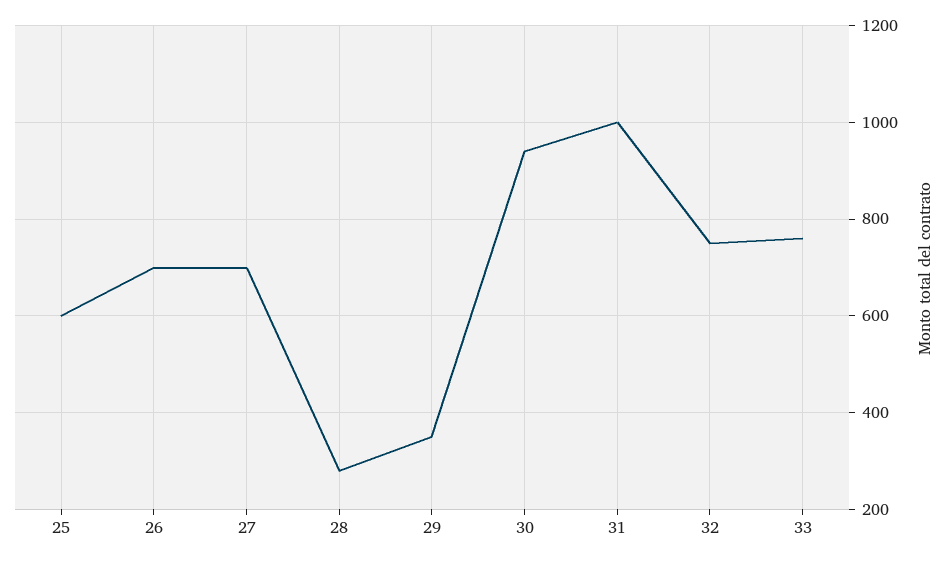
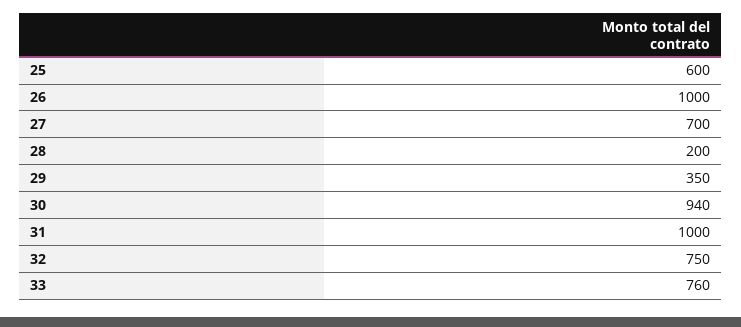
26: 700 -> 1000
28: 280 -> 200

